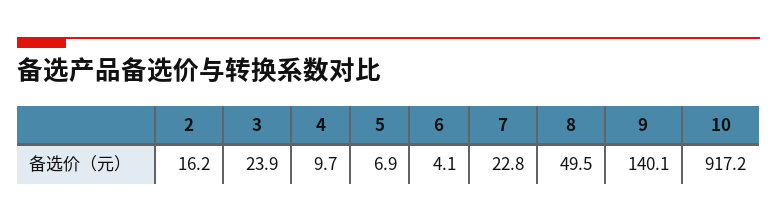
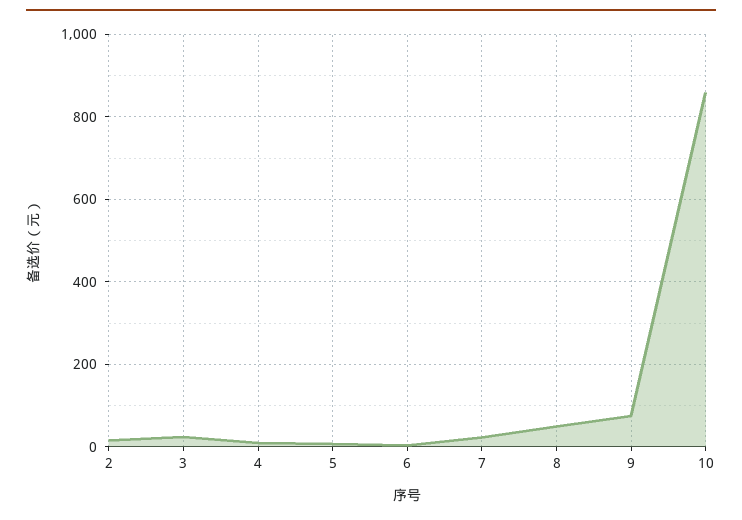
9: 140.1 -> 80
10: 917.2 -> 860

